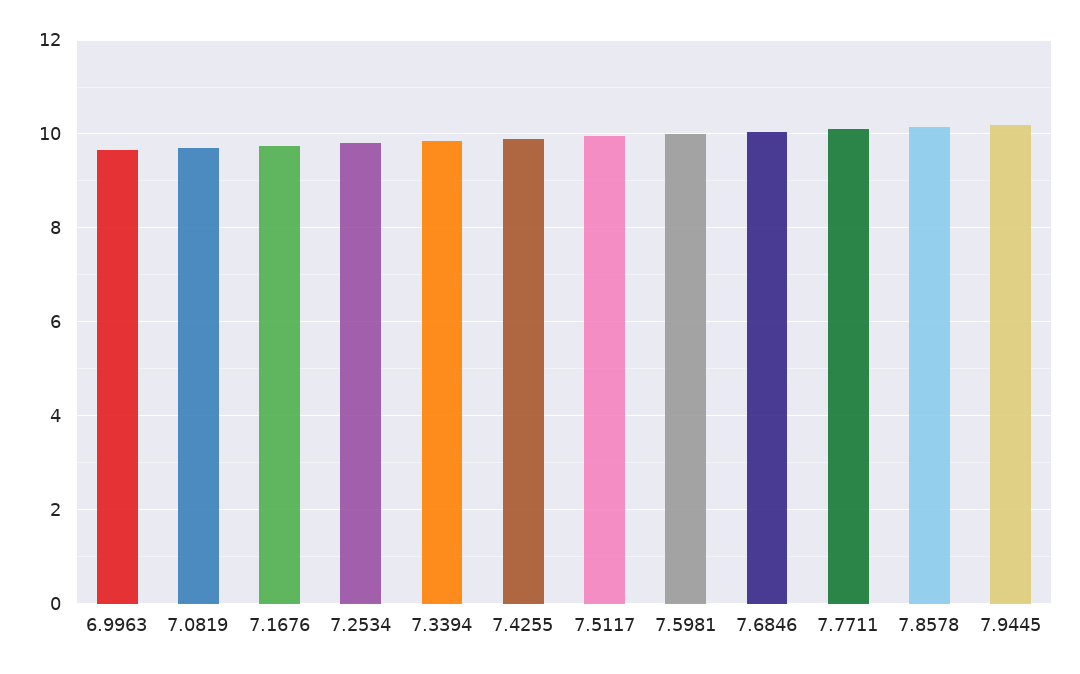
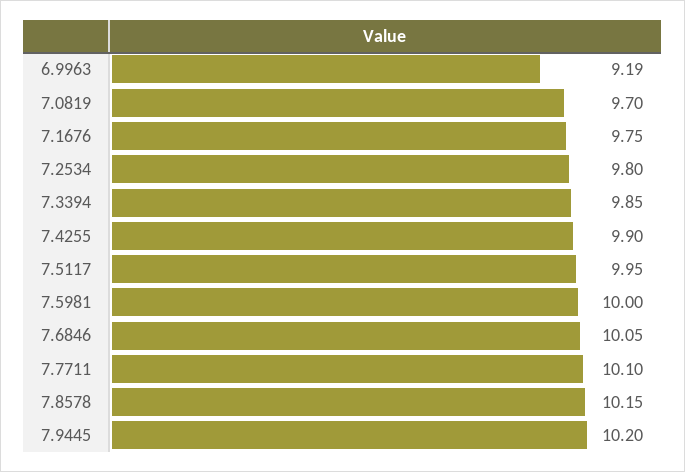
6.9963: 9.6 -> 9.19

